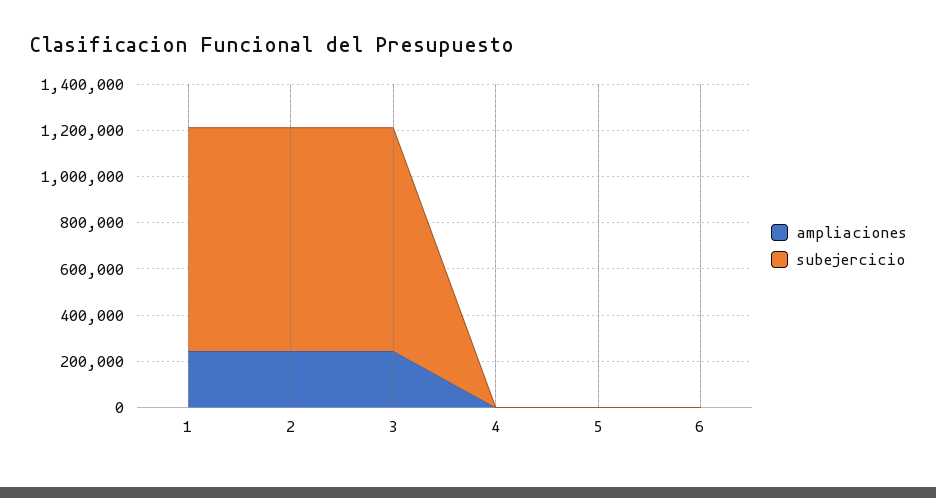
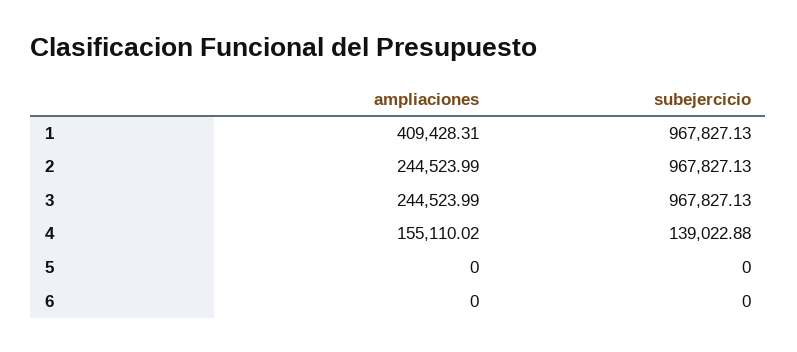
ampliaciones, 1: 250000 -> 409428.31
ampliaciones, 4: 0 -> 155110.02
subejercicio, 4: 0 -> 139022.88

